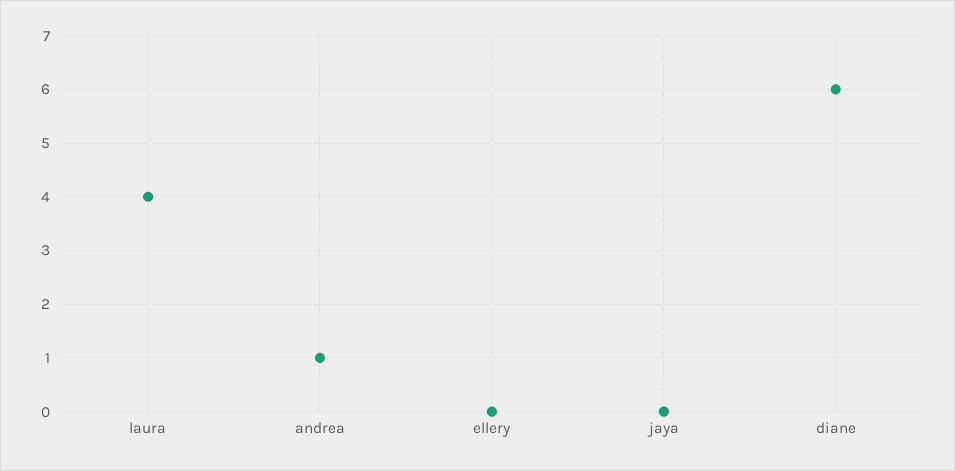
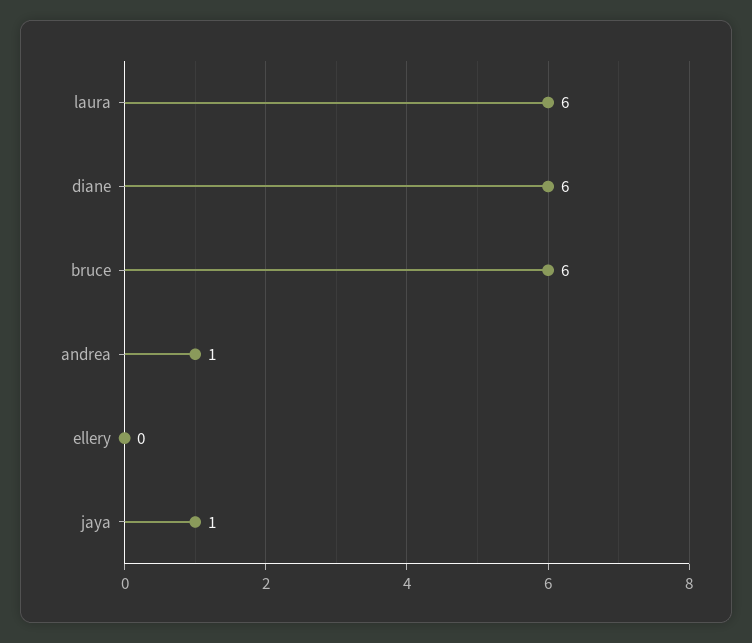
laura: 4 -> 6
jaya: 0 -> 1
bruce: none -> 6

